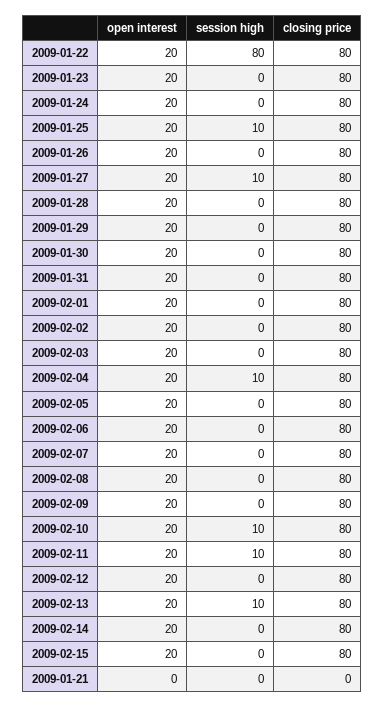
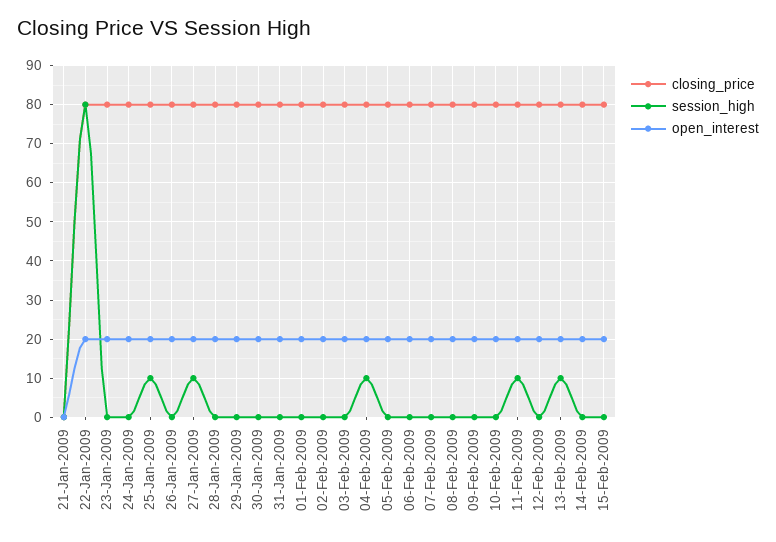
session high, 2009-02-10: 10 -> 0

